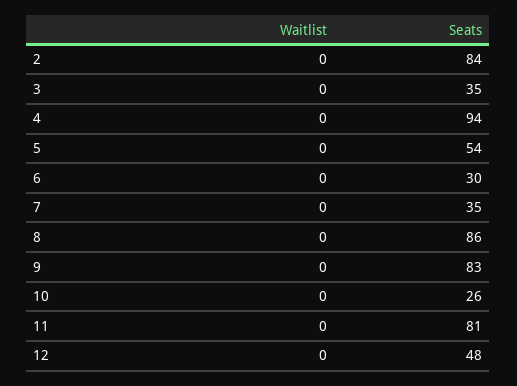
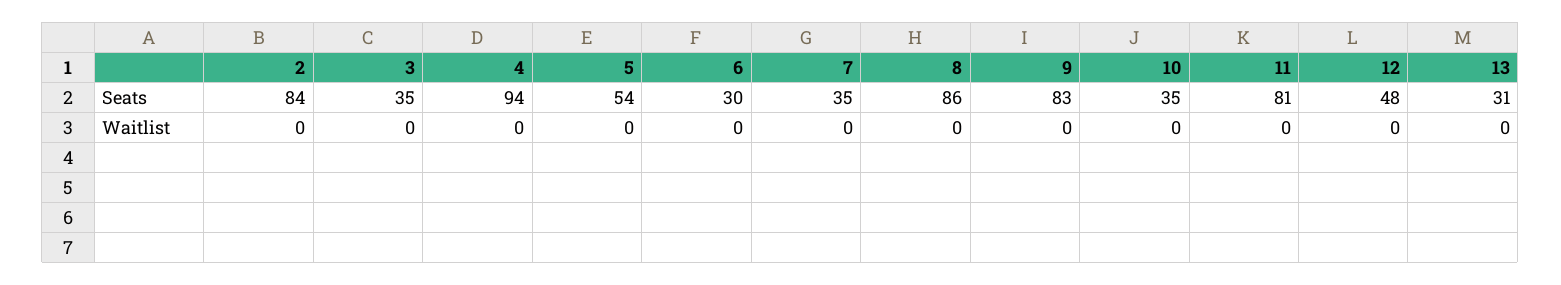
Seats, 10: 26 -> 35
Seats, 13: none -> 31
Waitlist, 13: none -> 0

